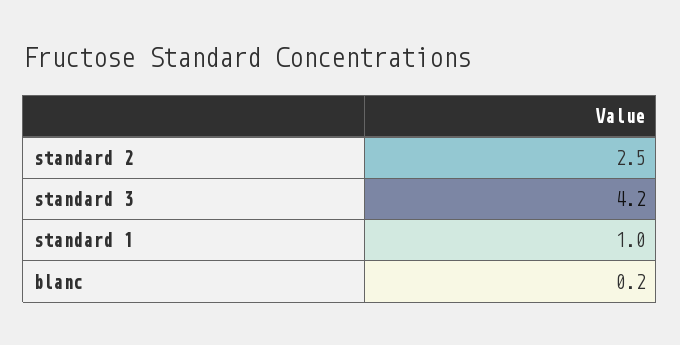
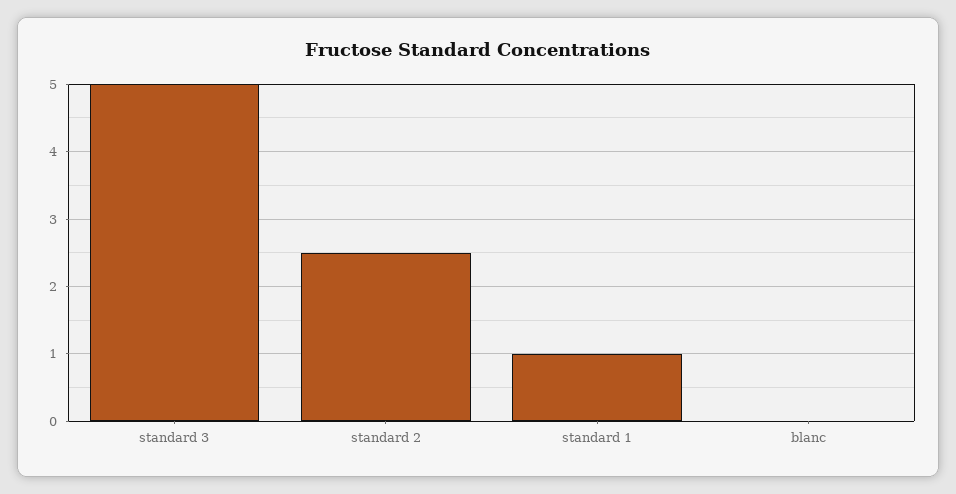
standard 3: 4.2 -> 5
blanc: 0.2 -> 0

